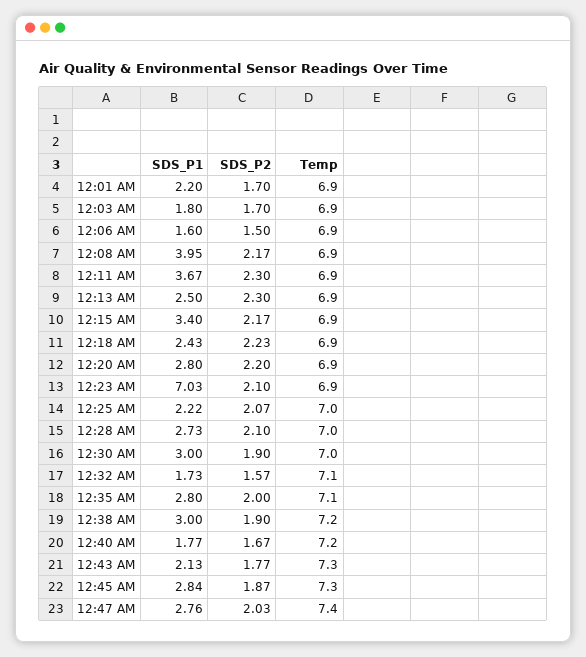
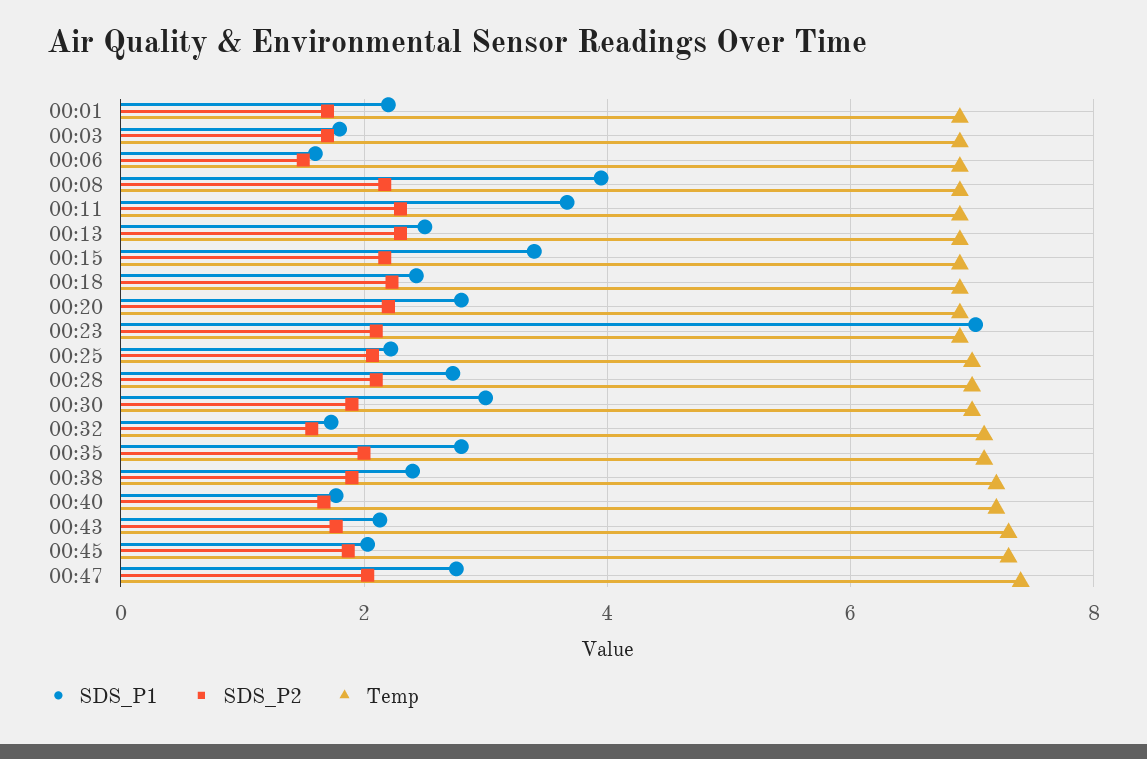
SDS_P1, 12:38 AM: 3 -> 2.4
SDS_P1, 12:45 AM: 2.84 -> 2

